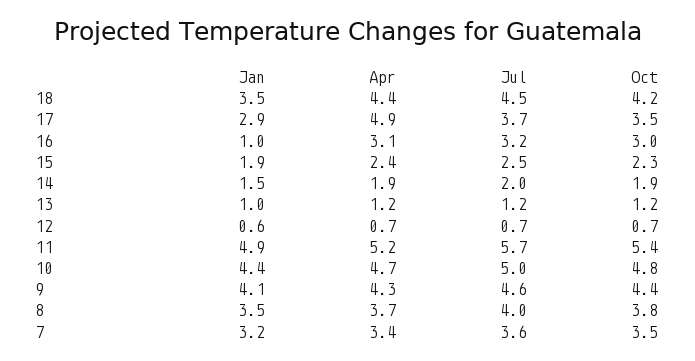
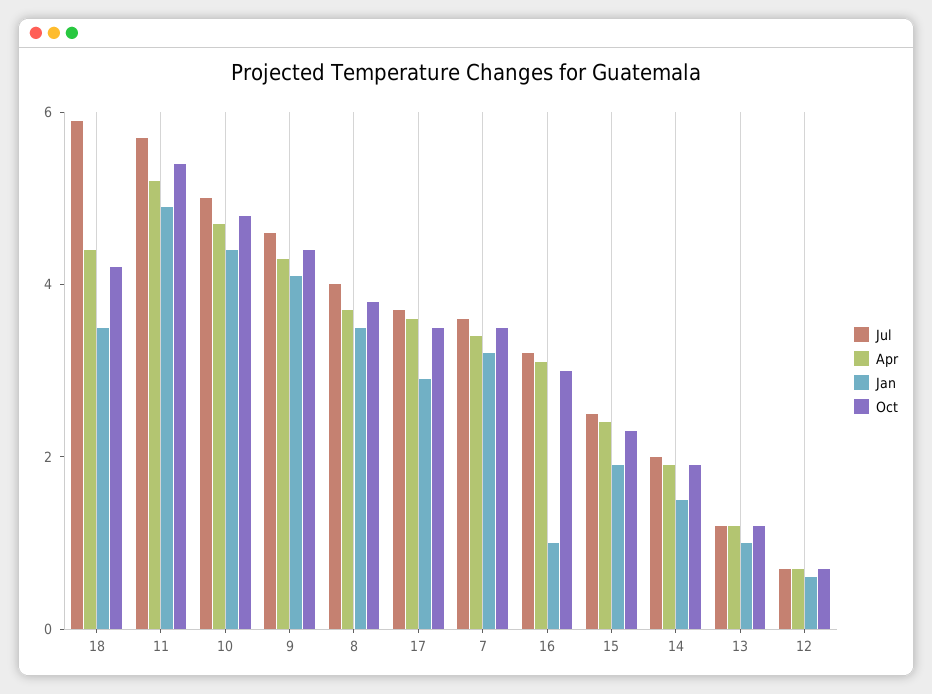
Jul, 18: 4.5 -> 6
Apr, 17: 4.9 -> 3.5

